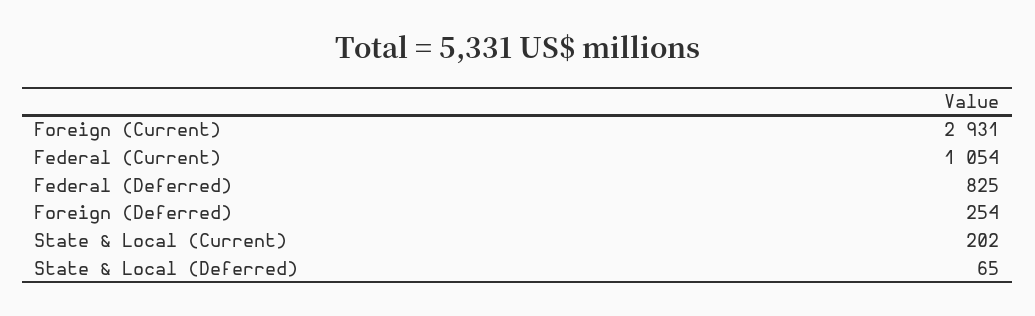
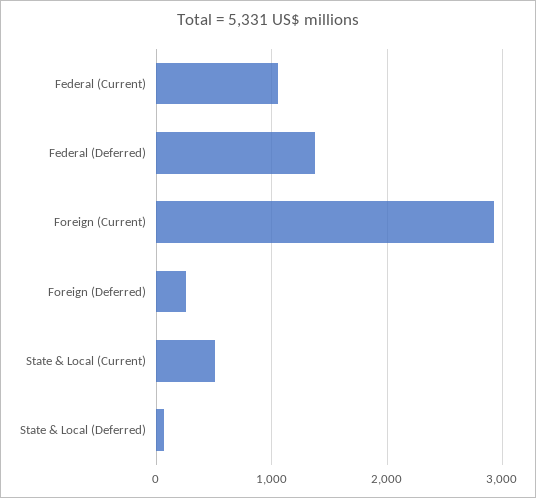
Federal (Deferred): 825 -> 1400
State & Local (Current): 202 -> 500

